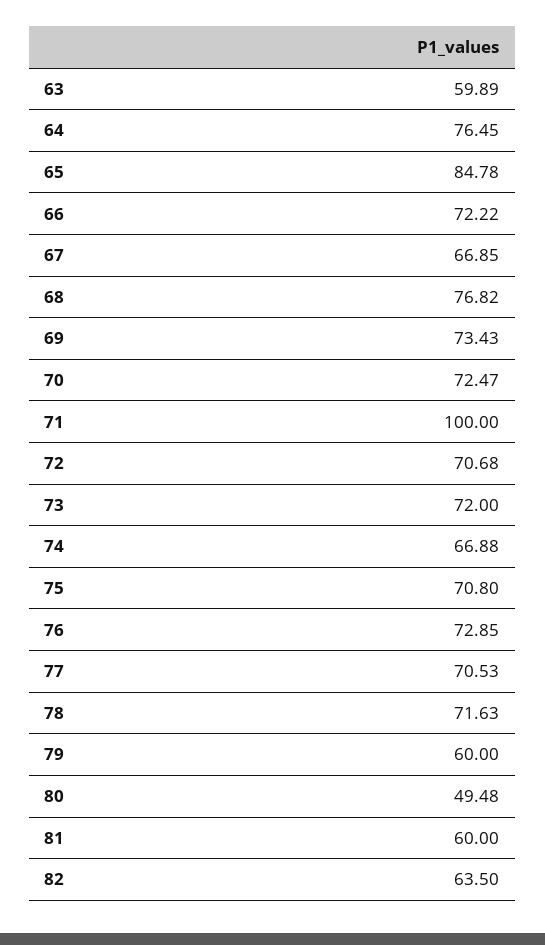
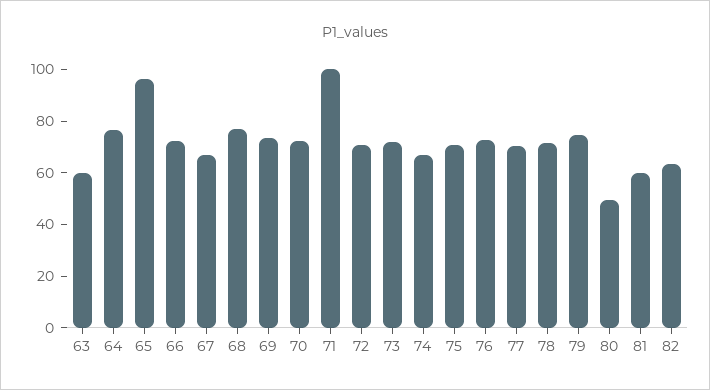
65: 84.78 -> 95
79: 60 -> 75

